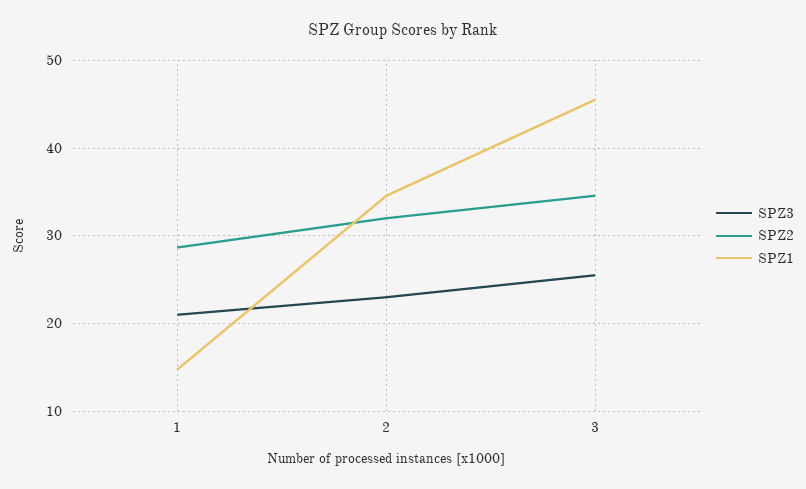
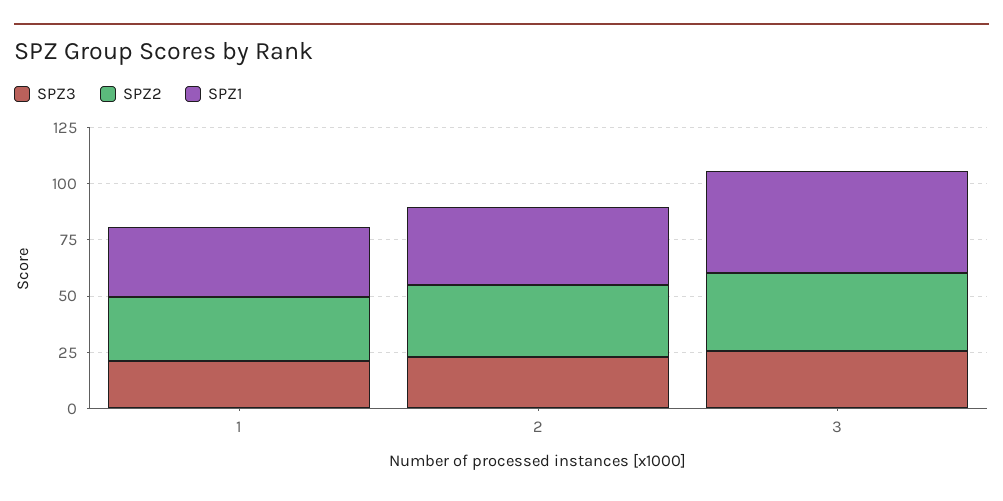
SPZ1, 1: 15 -> 30

